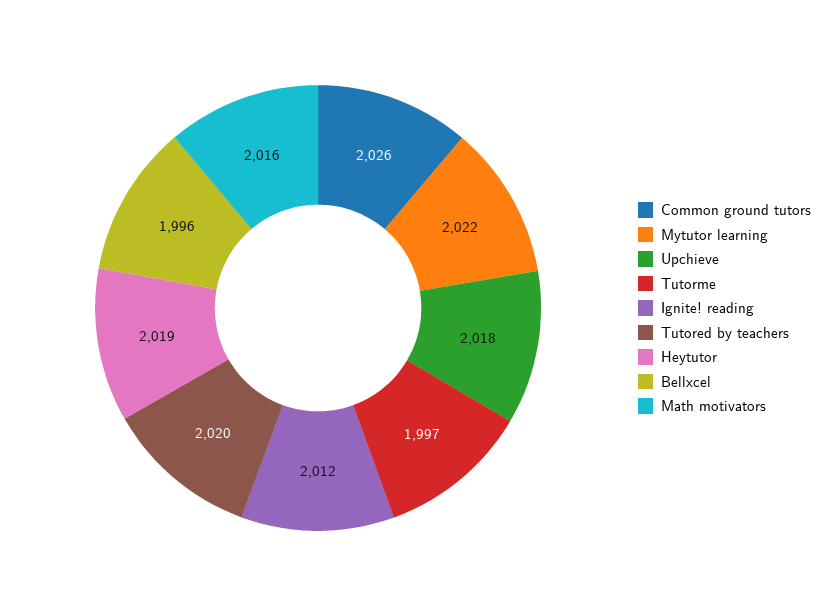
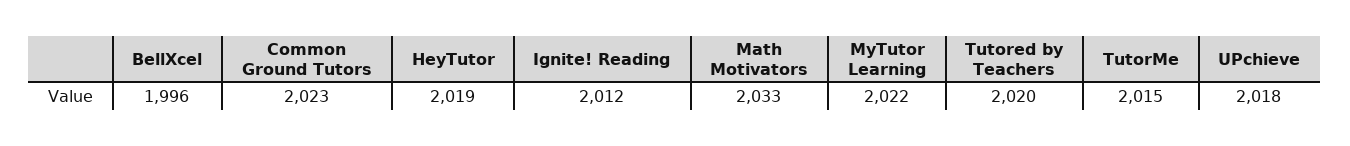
Common ground tutors: 2026 -> 2023
Tutorme: 1997 -> 2015
Math motivators: 2016 -> 2033

